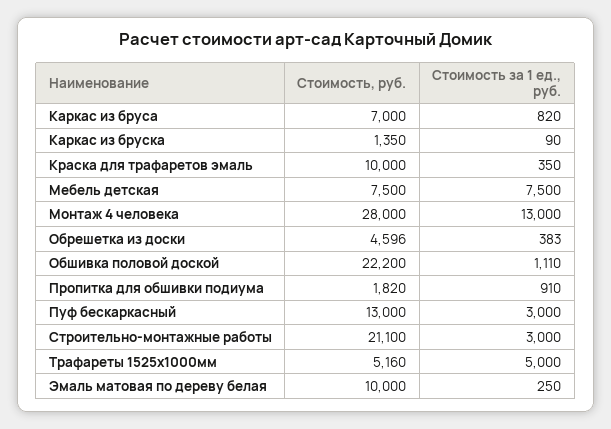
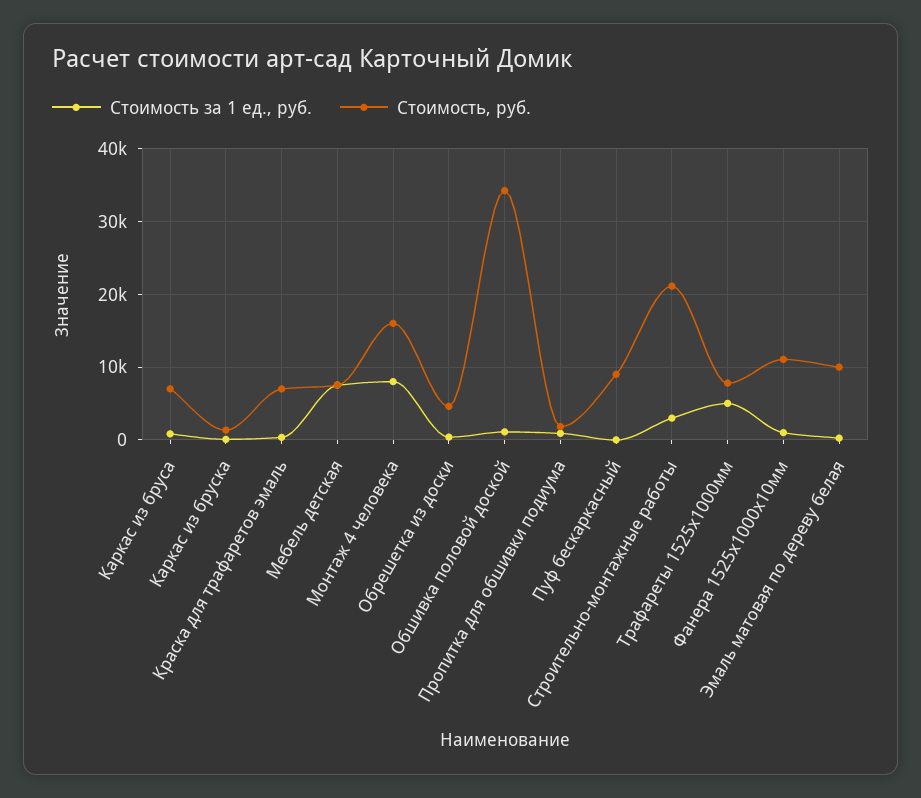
Стоимость, руб., Краска для трафаретов эмаль: 10000 -> 7000
Стоимость, руб., Монтаж 4 человека: 28000 -> 16000
Стоимость за 1 ед., руб., Монтаж 4 человека: 13000 -> 8000
Стоимость, руб., Обшивка половой доской: 22200 -> 34000
Стоимость, руб., Пуф бескаркасный: 13000 -> 9000
Стоимость за 1 ед., руб., Пуф бескаркасный: 3000 -> 0
Стоимость, руб., Трафареты 1525х1000мм: 5160 -> 8000
Стоимость за 1 ед., руб., Фанера 1525х1000х10мм: none -> 1000
Стоимость, руб., Фанера 1525х1000х10мм: none -> 11000

